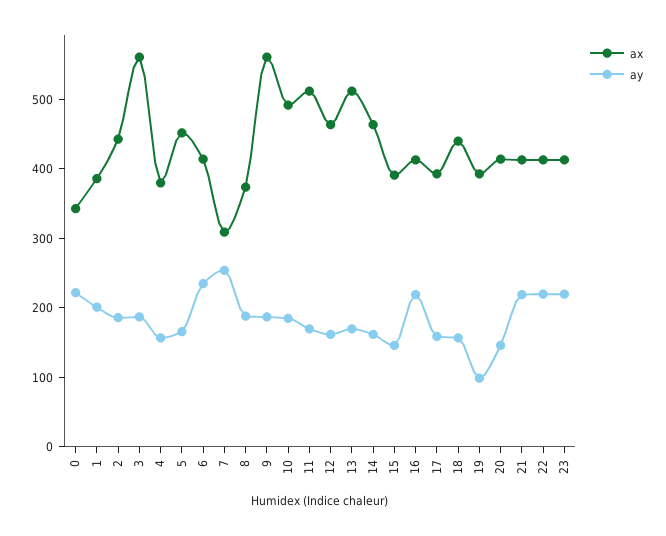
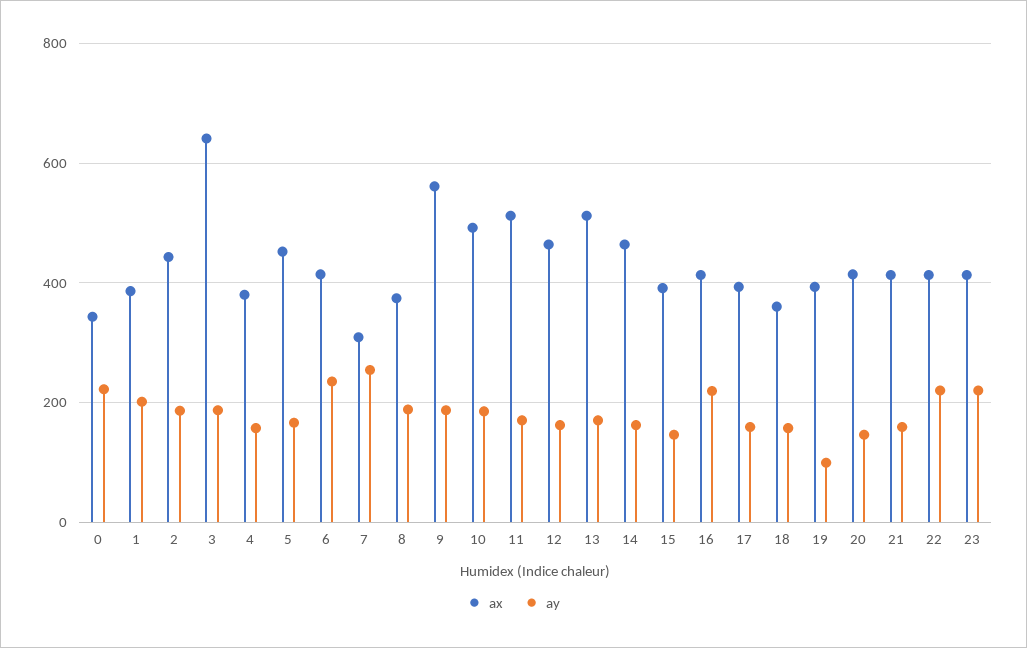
ax, 3: 560 -> 640
ax, 18: 440 -> 360
ay, 21: 220 -> 160

